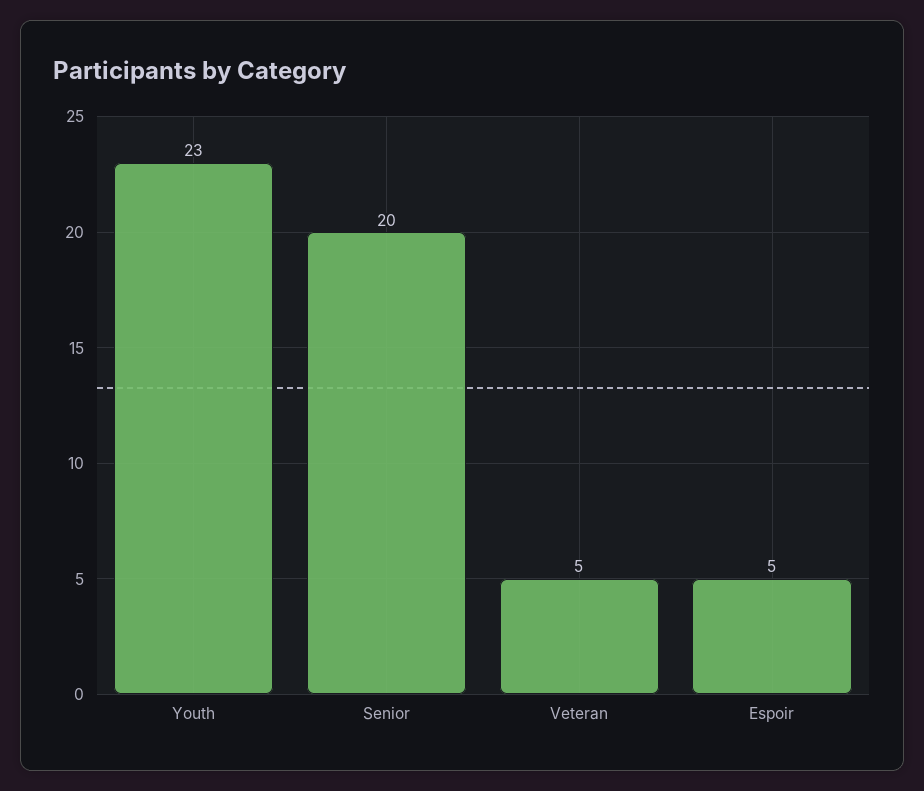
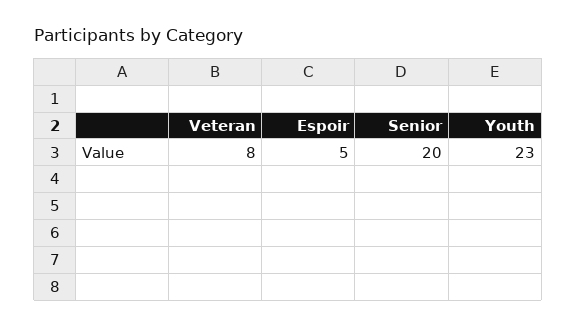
Veteran: 5 -> 8

